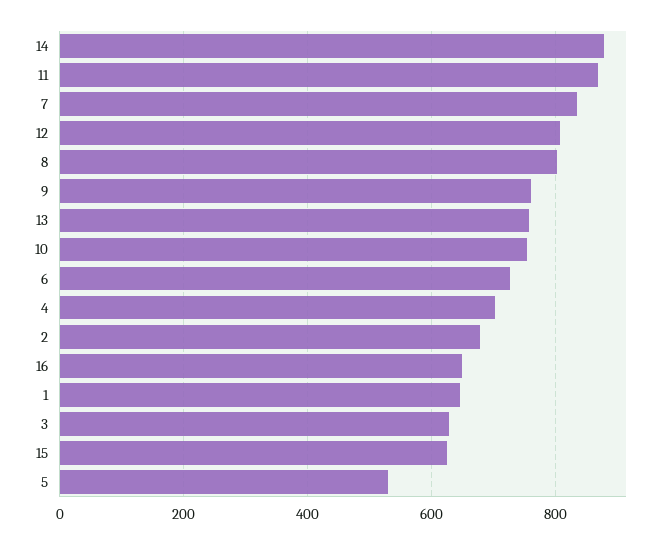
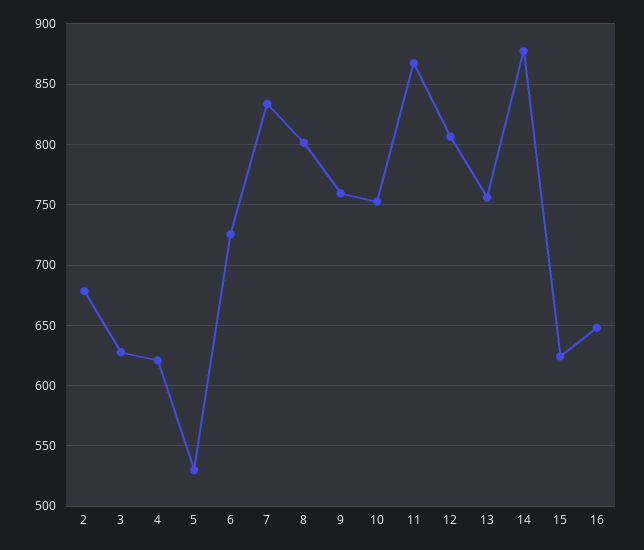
4: 700 -> 620
1: 640 -> none

